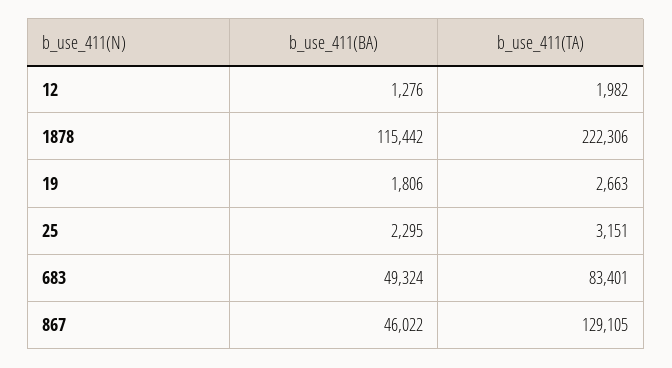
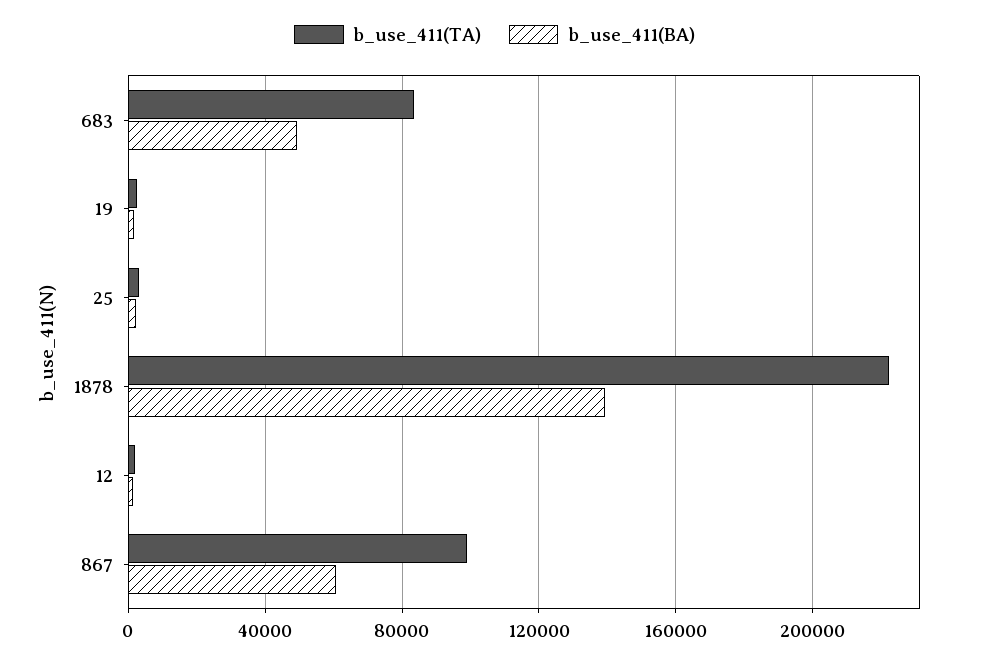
b_use_411(BA), 1878: 115442 -> 140000
b_use_411(BA), 867: 46022 -> 60000
b_use_411(TA), 867: 129105 -> 100000

